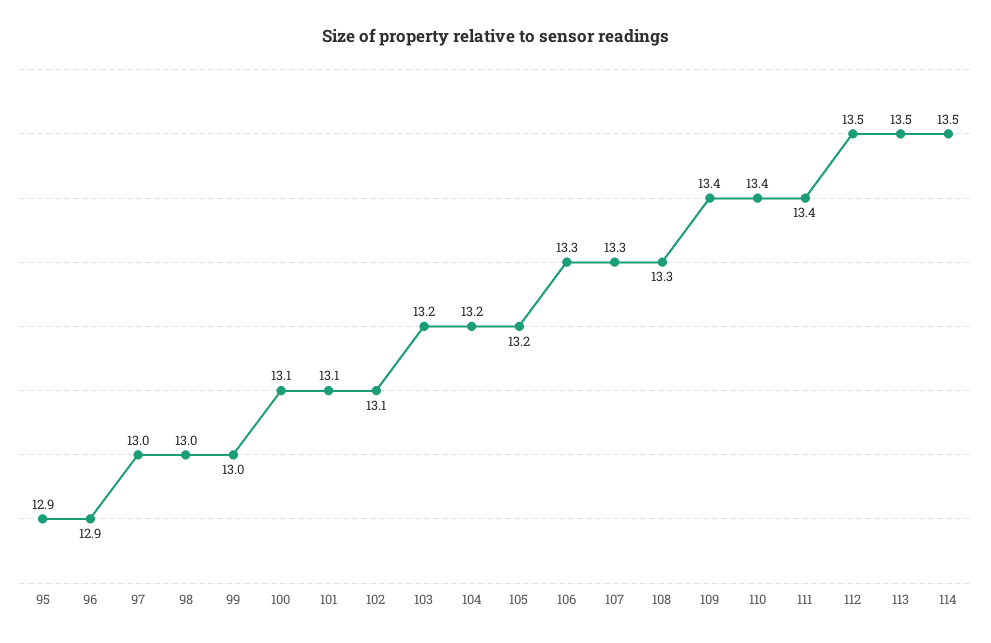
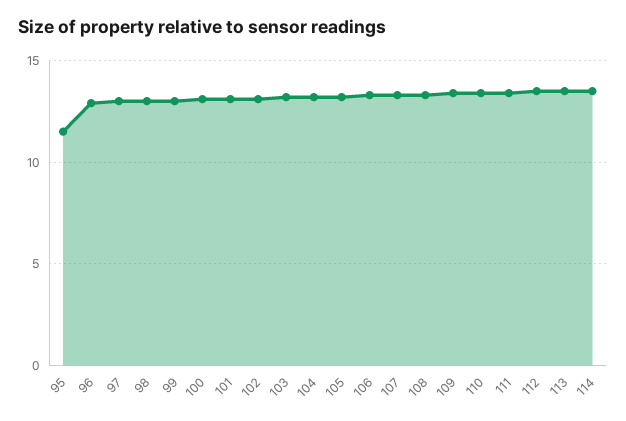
95: 12.9 -> 11.5

